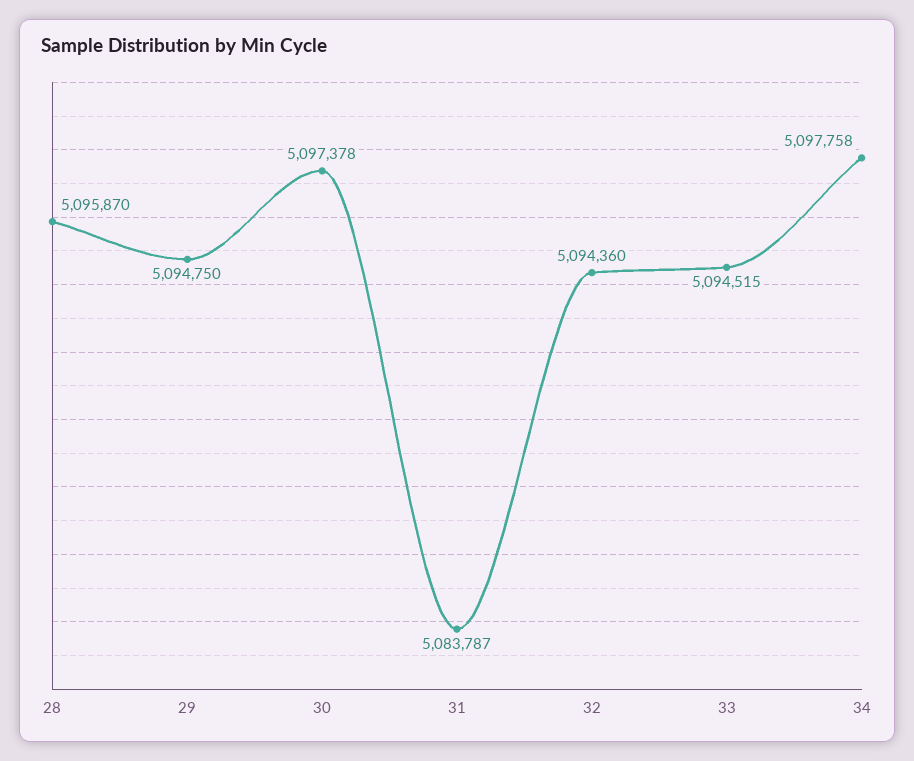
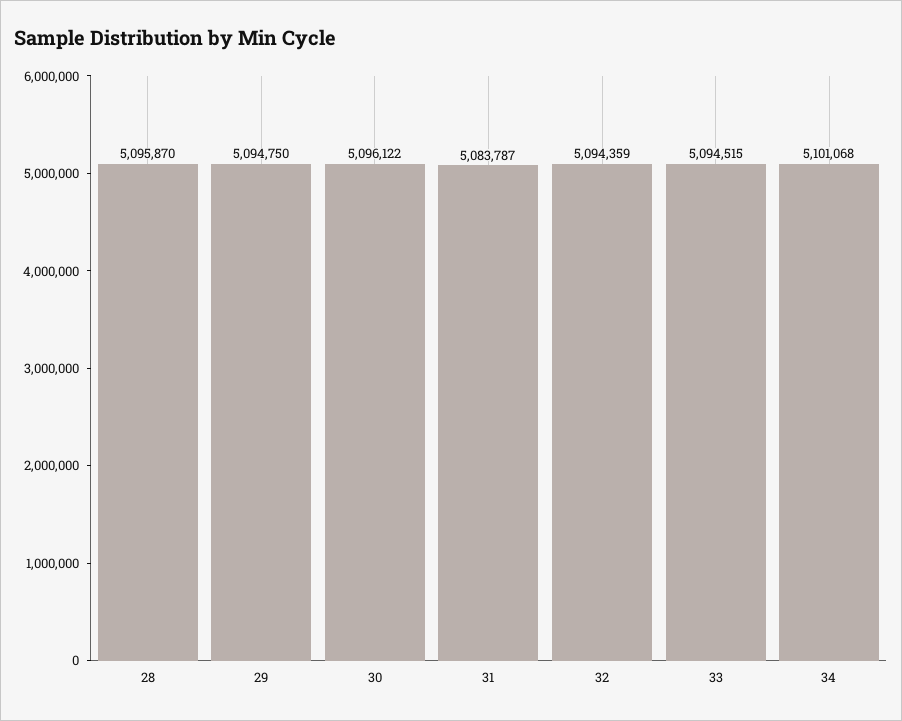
30: 5097378 -> 5096122
32: 5094360 -> 5094359
34: 5097758 -> 5101068

